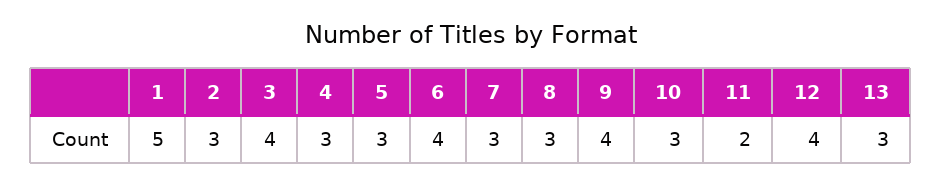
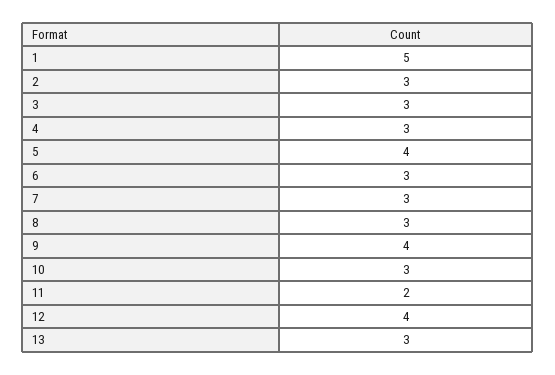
3: 4 -> 3
5: 3 -> 4
6: 4 -> 3

